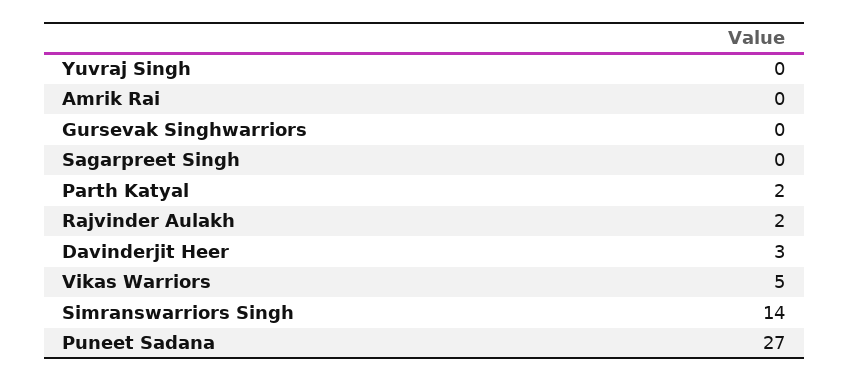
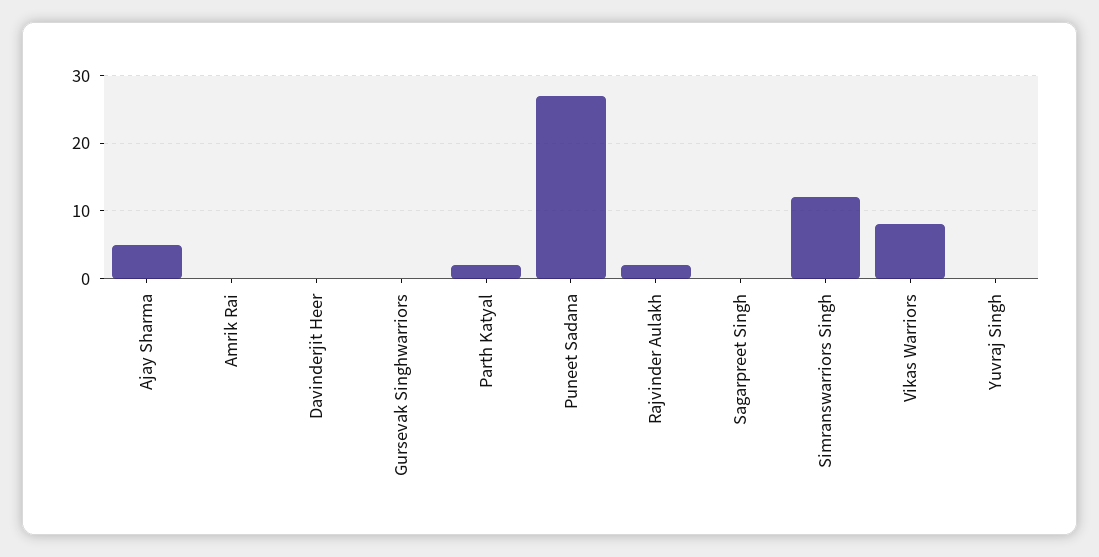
Davinderjit Heer: 3 -> 0
Vikas Warriors: 5 -> 8
Simranswarriors Singh: 14 -> 12
Ajay Sharma: none -> 5

